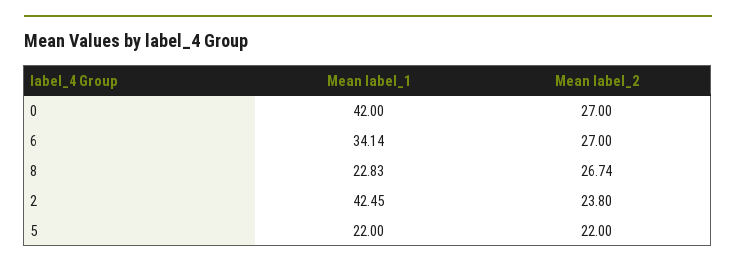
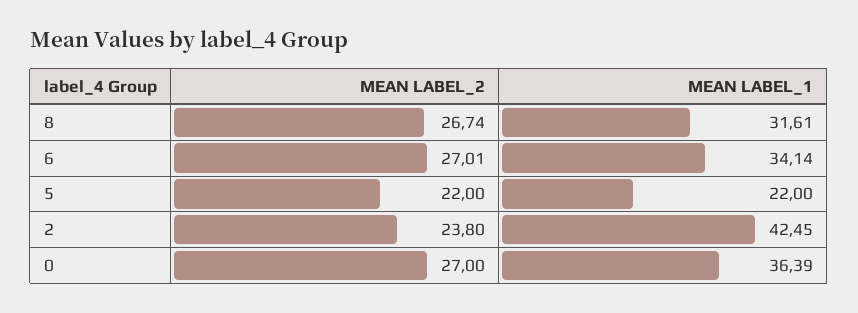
Mean label_1, 0: 42 -> 36.39
Mean label_2, 6: 27 -> 27.01
Mean label_1, 8: 22.83 -> 31.61

